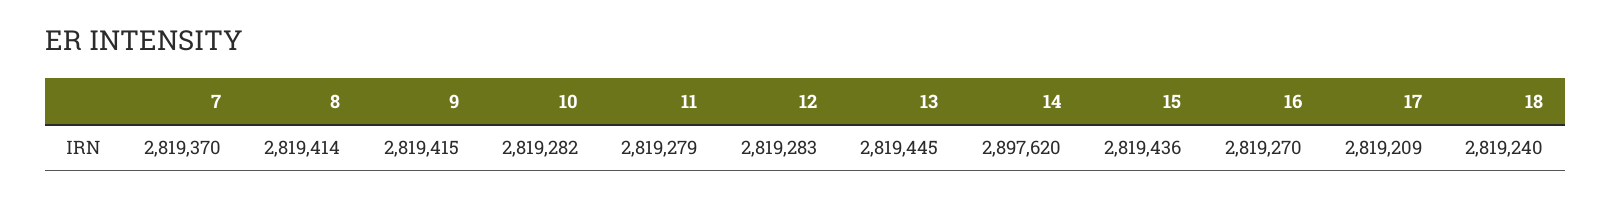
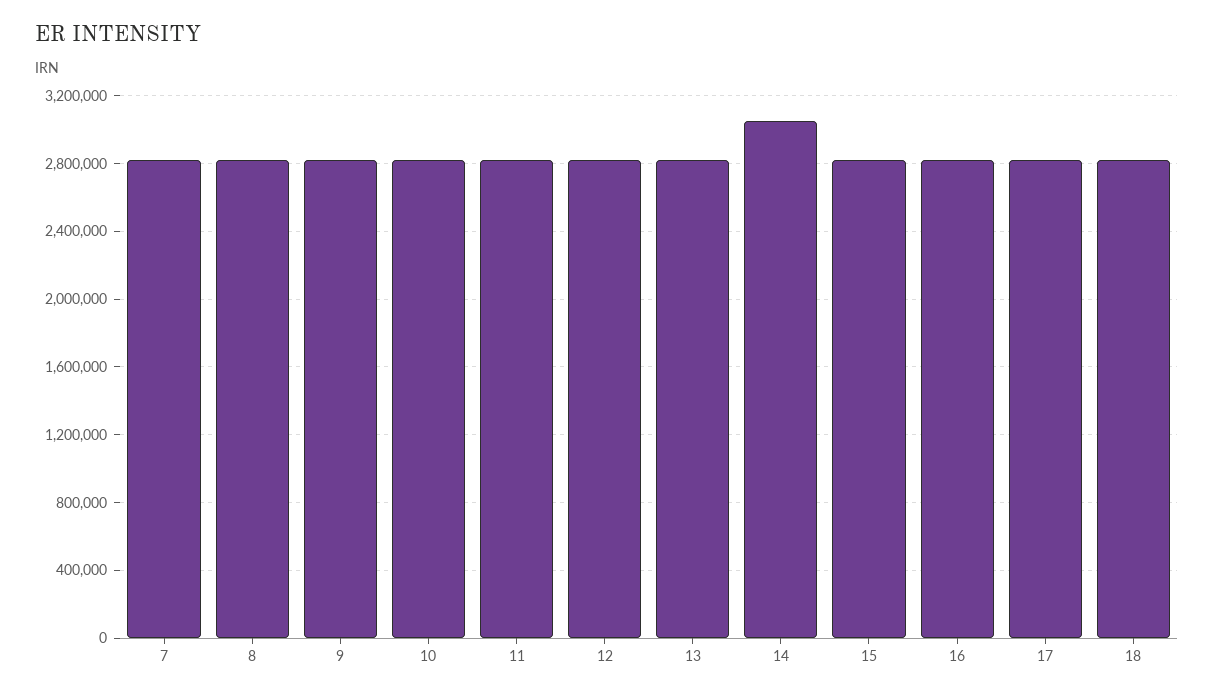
14: 2897620 -> 3050000

